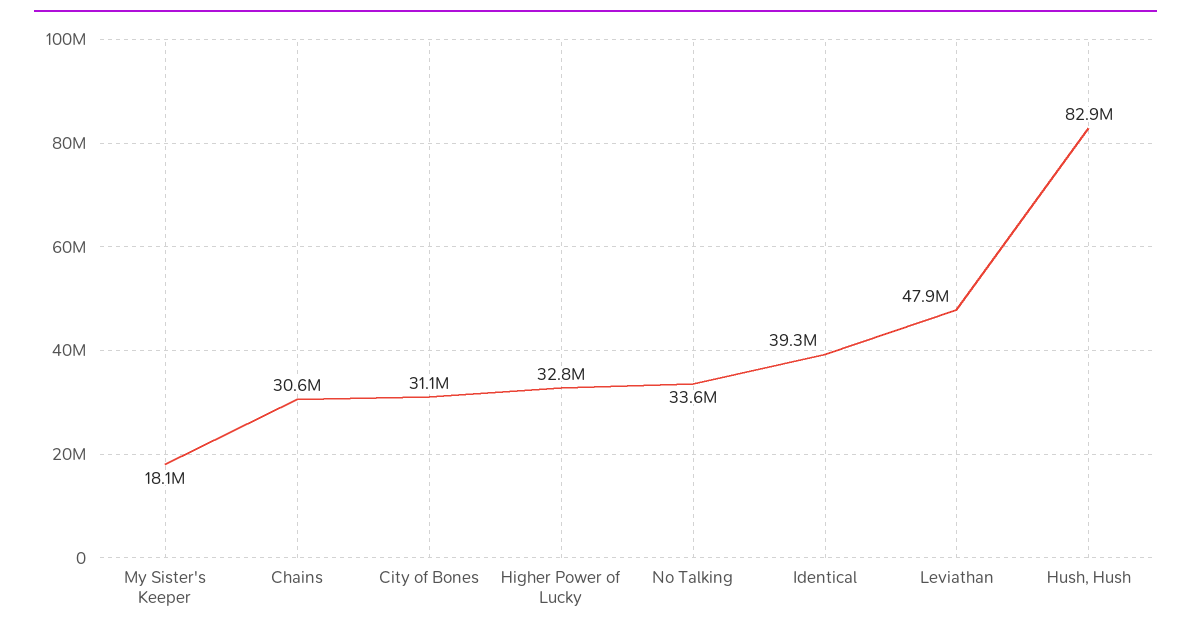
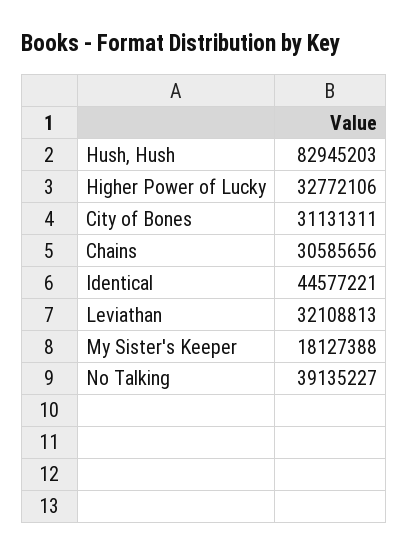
No Talking: 33600000 -> 39135227
Identical: 39300000 -> 44577221
Leviathan: 47900000 -> 32108813

